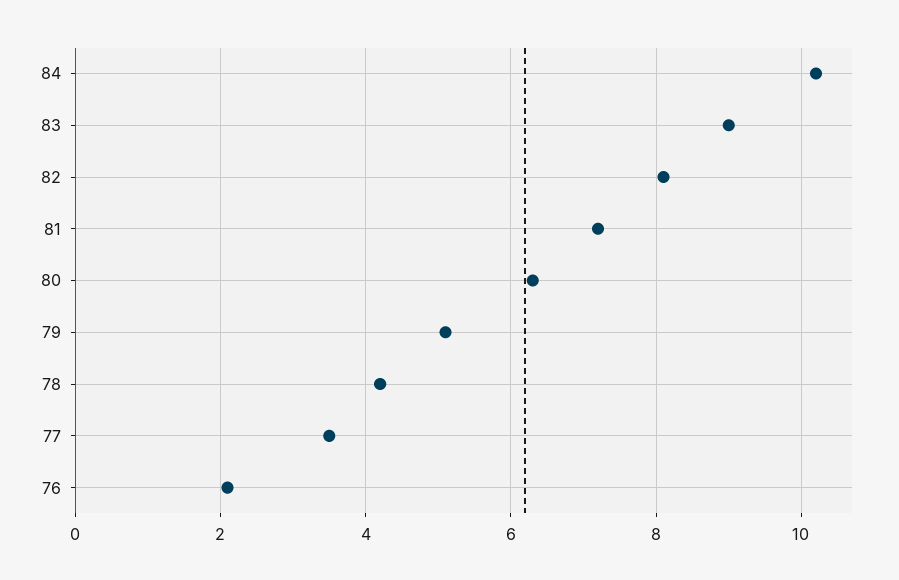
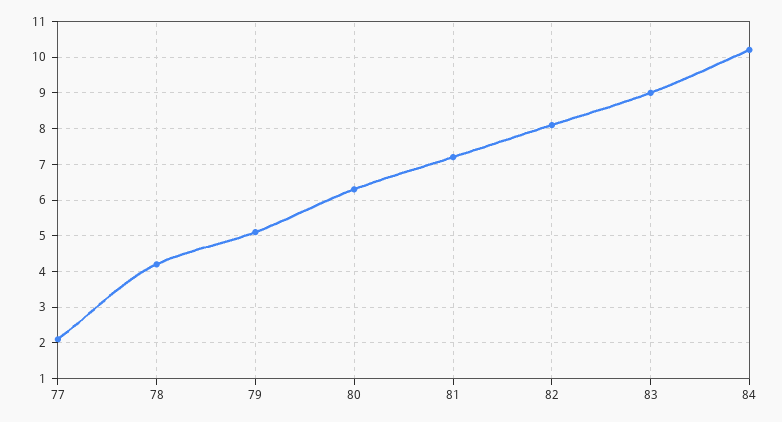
77: 3.5 -> 2
76: 2 -> none

